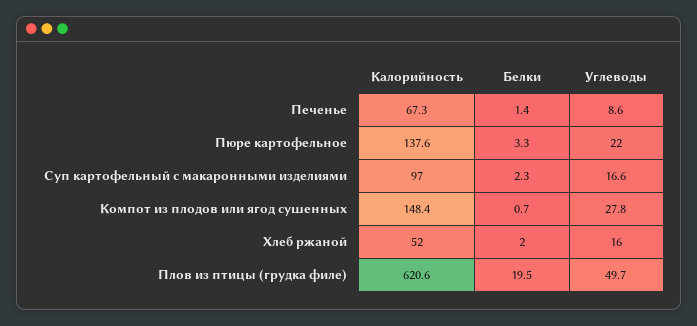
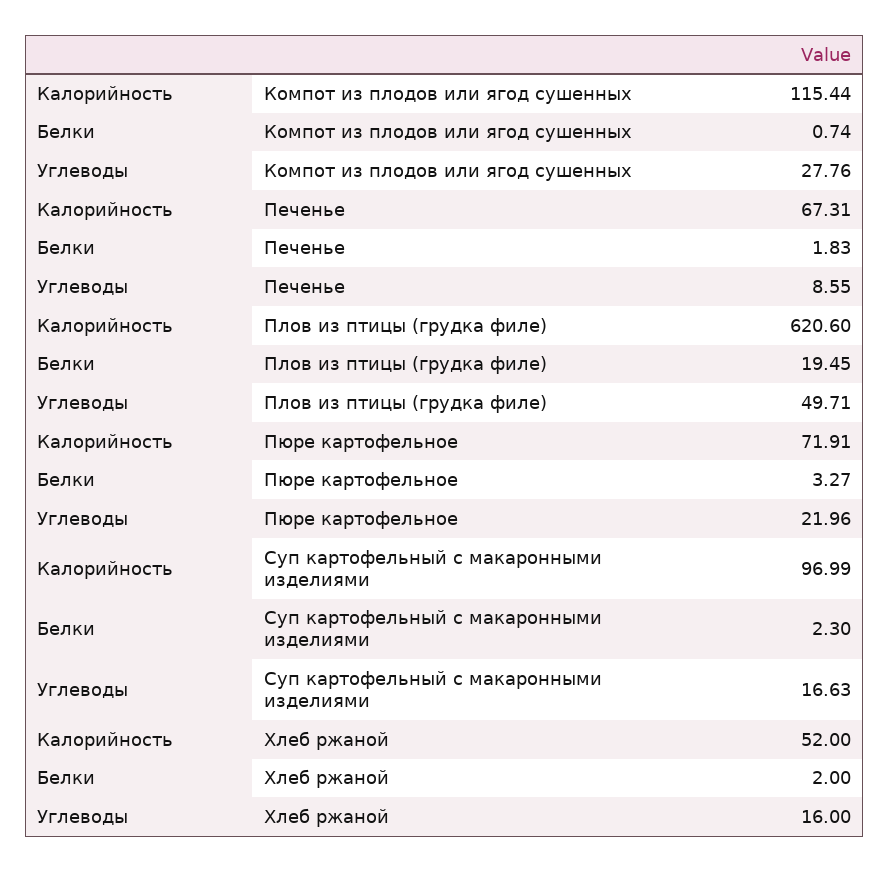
Белки, Печенье: 1.4 -> 1.83
Калорийность, Пюре картофельное: 137.6 -> 71.91
Калорийность, Компот из плодов или ягод сушенных: 148.4 -> 115.44

